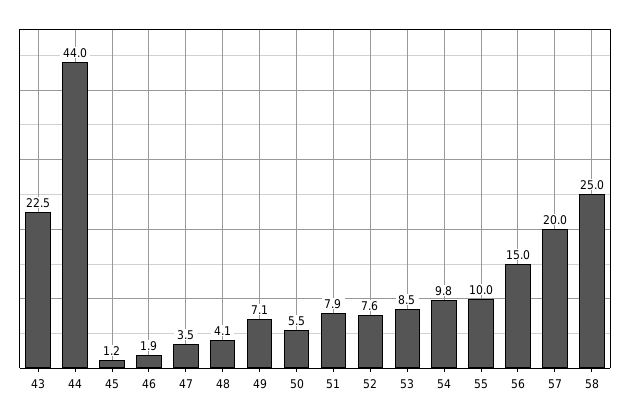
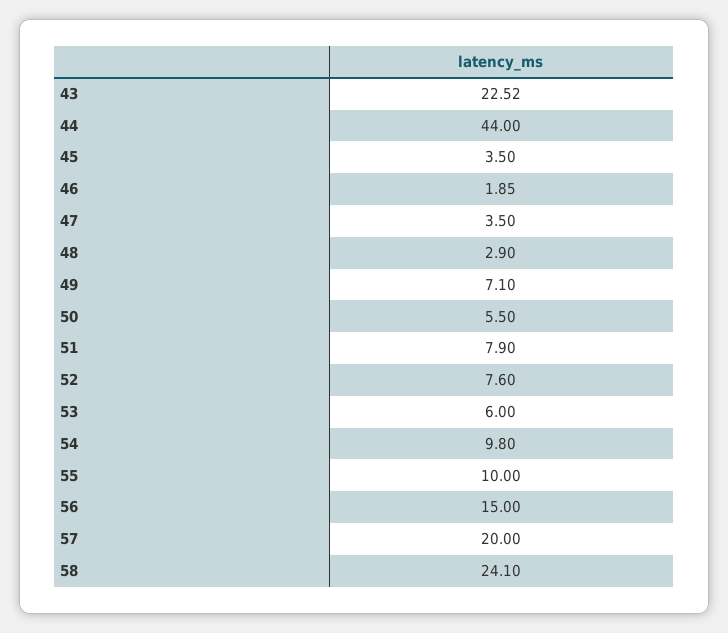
45: 1.2 -> 3.5
48: 4.1 -> 2.9
53: 8.5 -> 6
58: 25 -> 24.1

